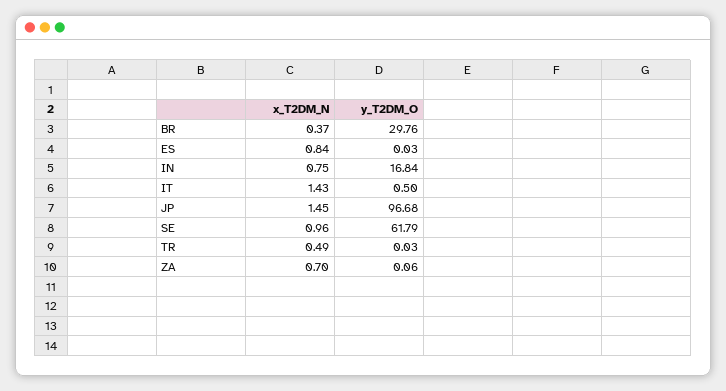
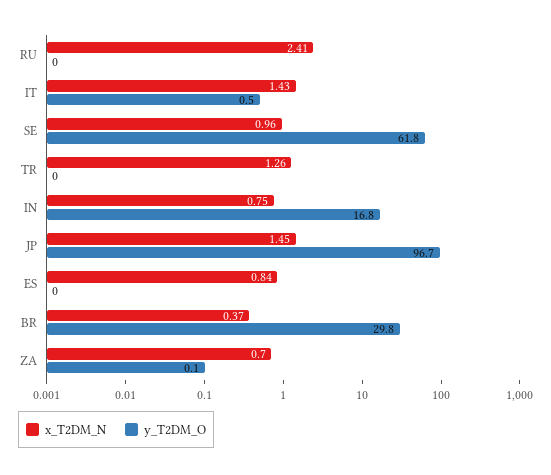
x_T2DM_N, TR: 0.49 -> 1.26
x_T2DM_N, RU: none -> 2.41
y_T2DM_O, RU: none -> 0

